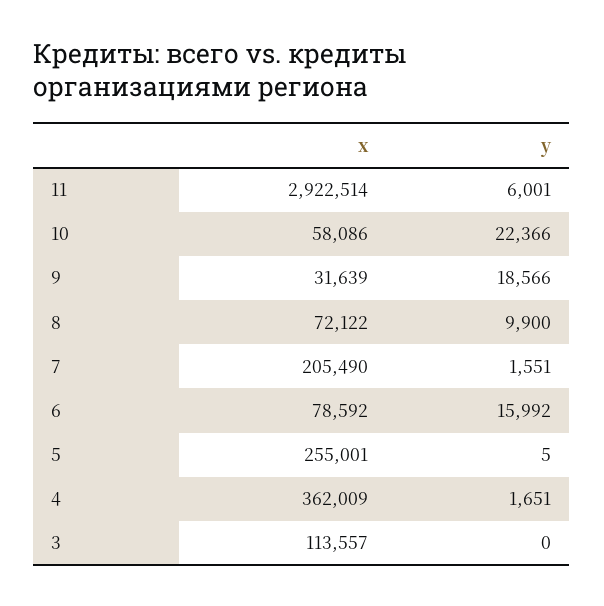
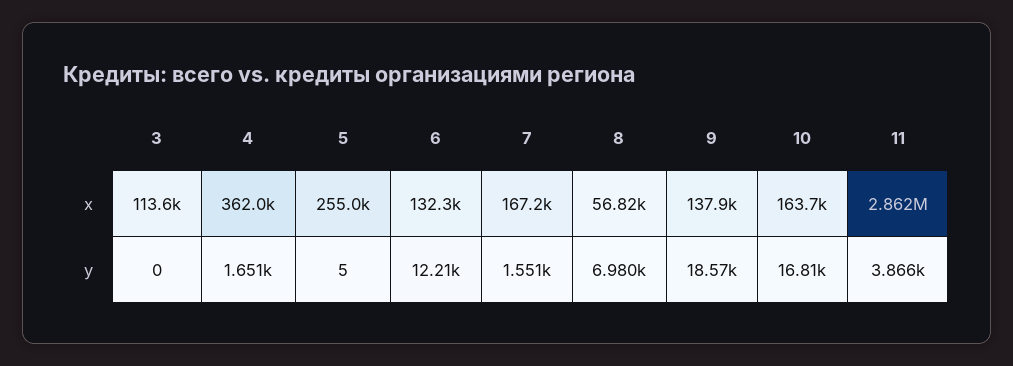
x, 11: 2922514 -> 2862000
y, 11: 6001 -> 3866
x, 10: 58086 -> 163700
y, 10: 22366 -> 16810
x, 9: 31639 -> 137900
x, 8: 72122 -> 56820
y, 8: 9900 -> 6980
x, 7: 205490 -> 167200
x, 6: 78592 -> 132300
y, 6: 15992 -> 12210

